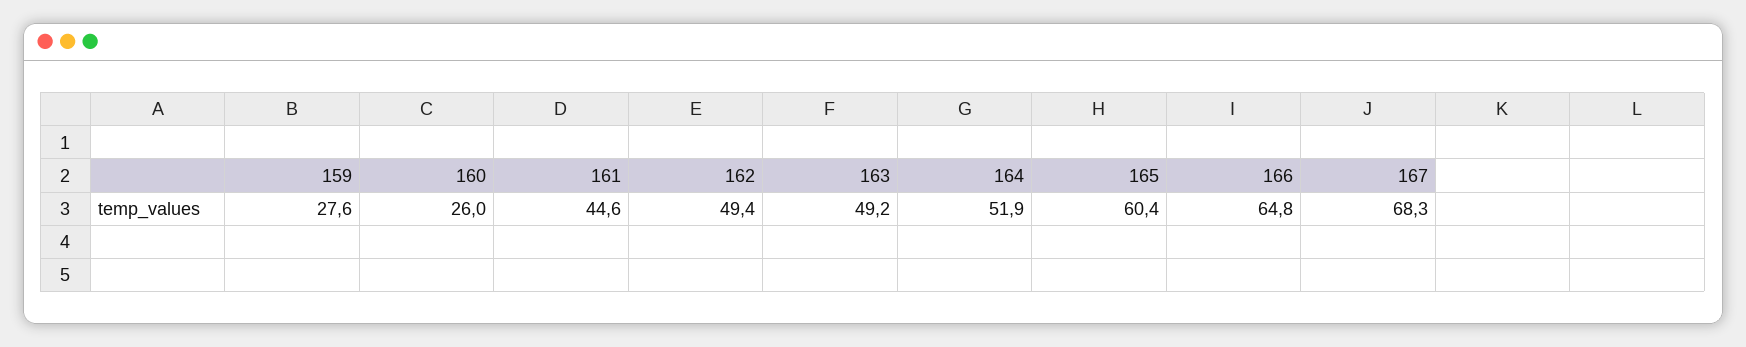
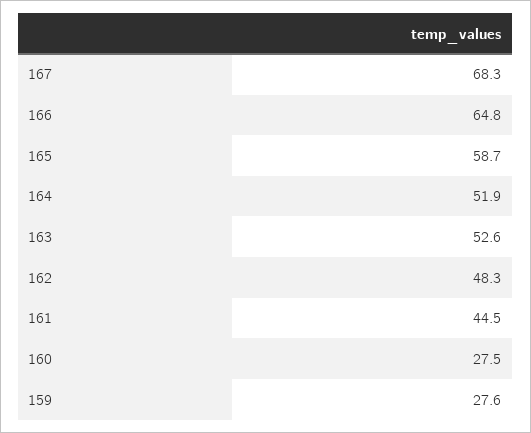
160: 26 -> 27.5
161: 44.6 -> 44.5
162: 49.4 -> 48.3
163: 49.2 -> 52.6
165: 60.4 -> 58.7

